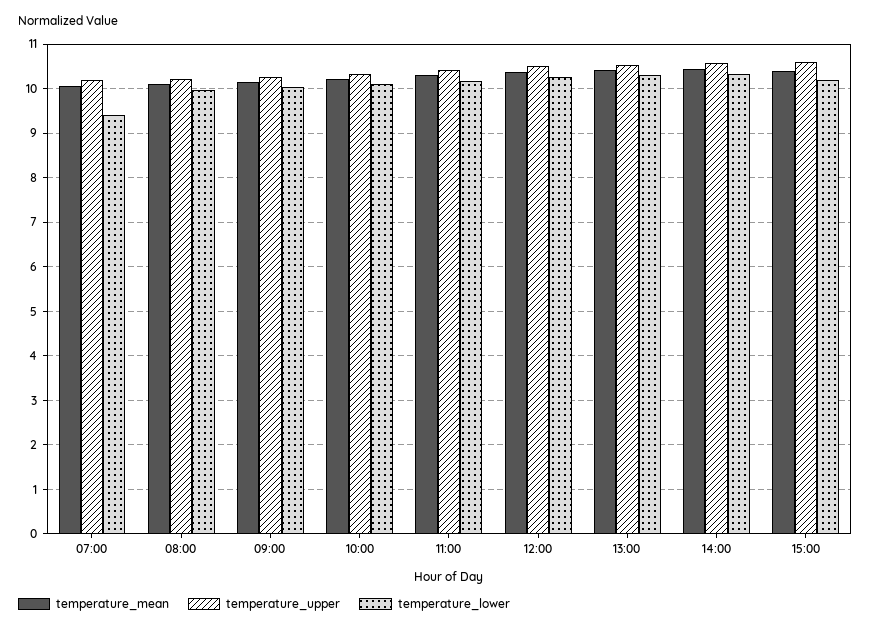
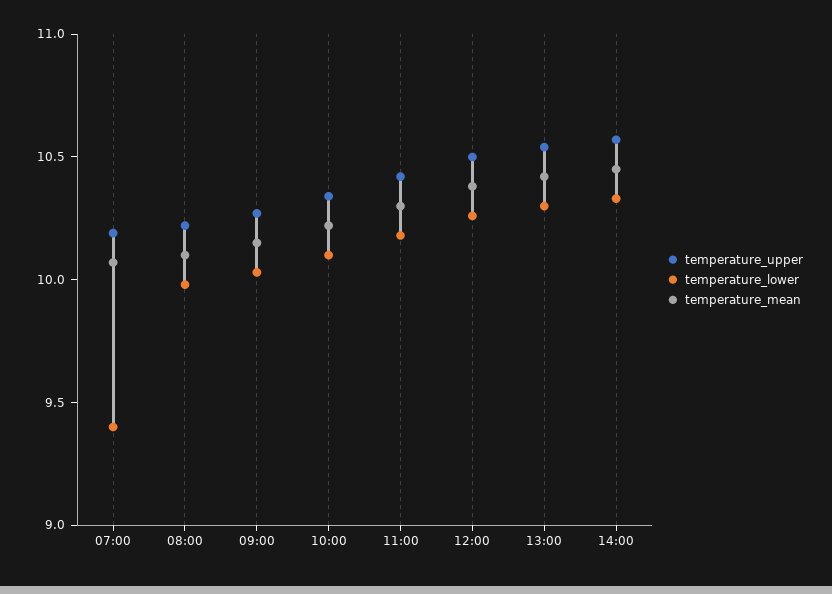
temperature_mean, 15:00: 10.4 -> none
temperature_upper, 15:00: 10.6 -> none
temperature_lower, 15:00: 10.2 -> none

